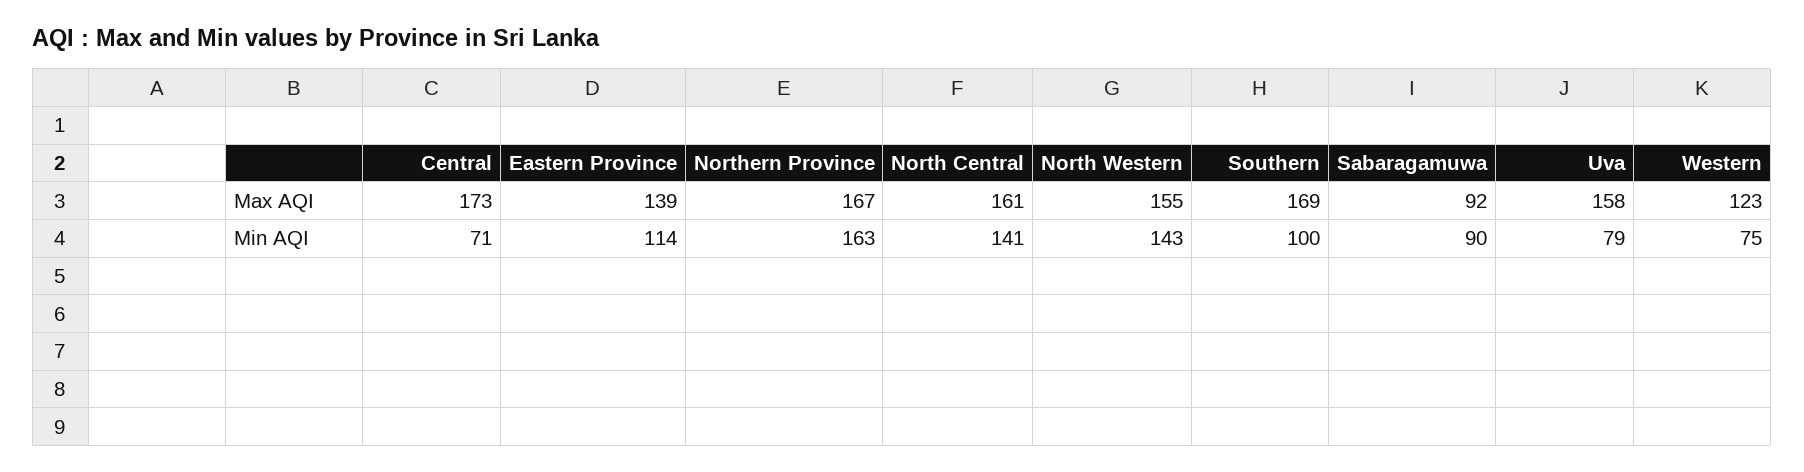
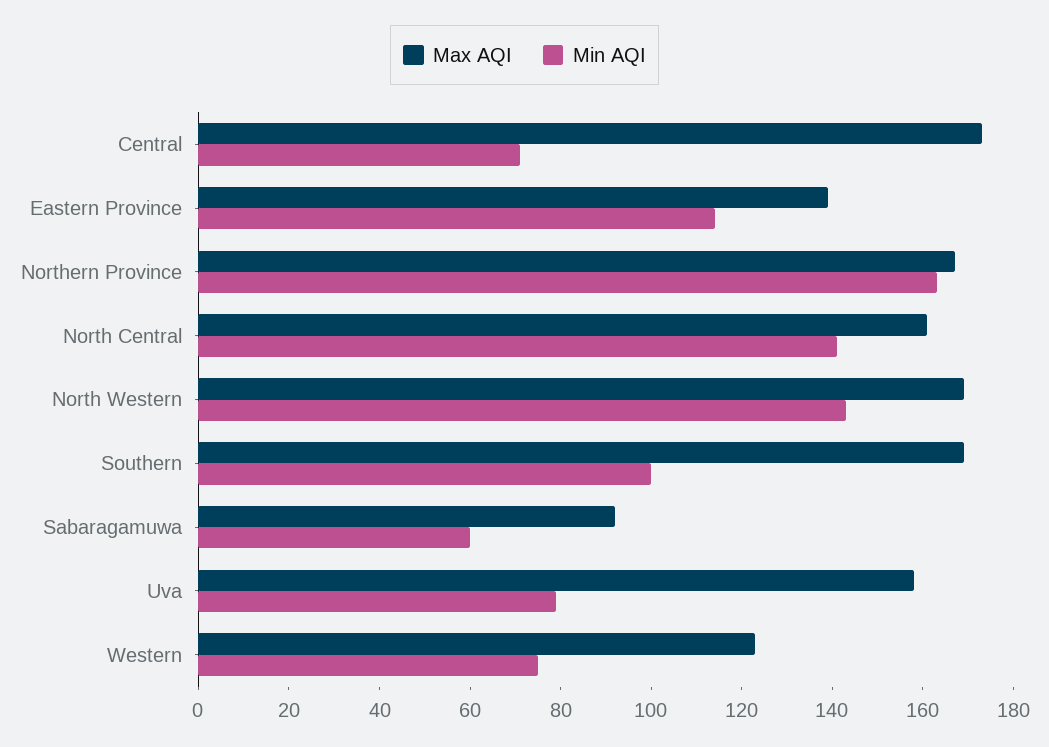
Max AQI, North Western: 155 -> 170
Min AQI, Sabaragamuwa: 90 -> 60

